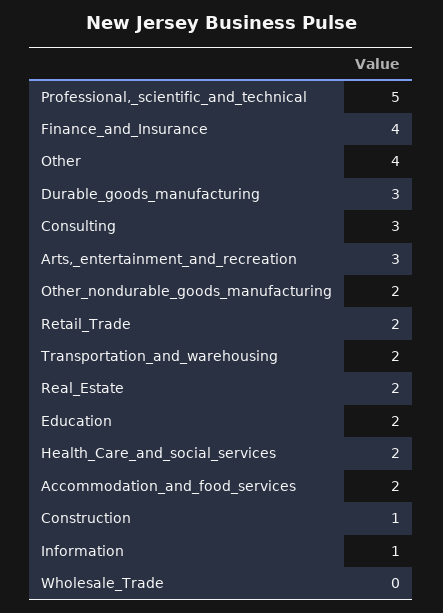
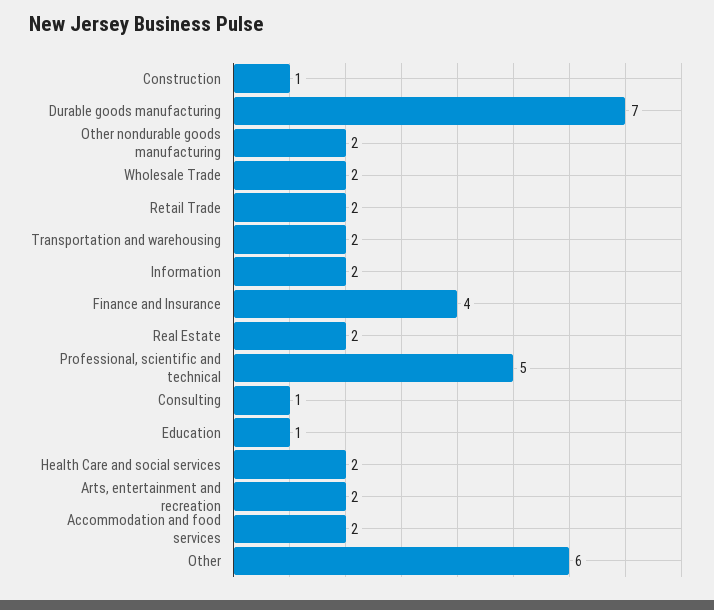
Other: 4 -> 6
Durable_goods_manufacturing: 3 -> 7
Consulting: 3 -> 1
Arts,_entertainment_and_recreation: 3 -> 2
Education: 2 -> 1
Information: 1 -> 2
Wholesale_Trade: 0 -> 2

